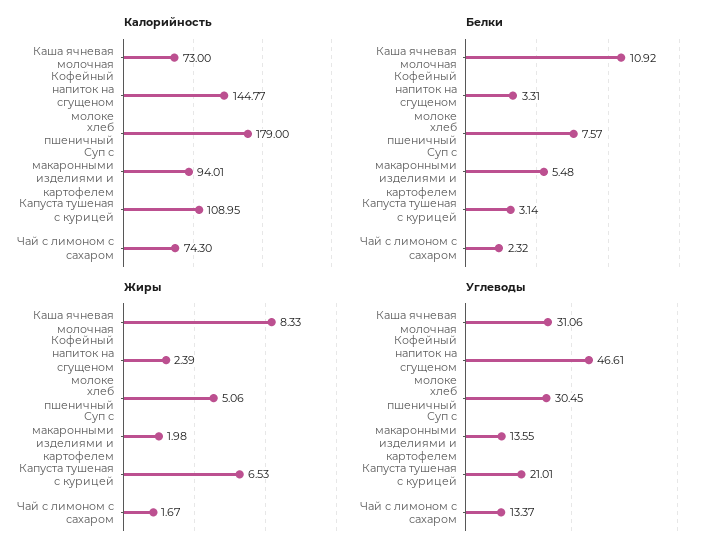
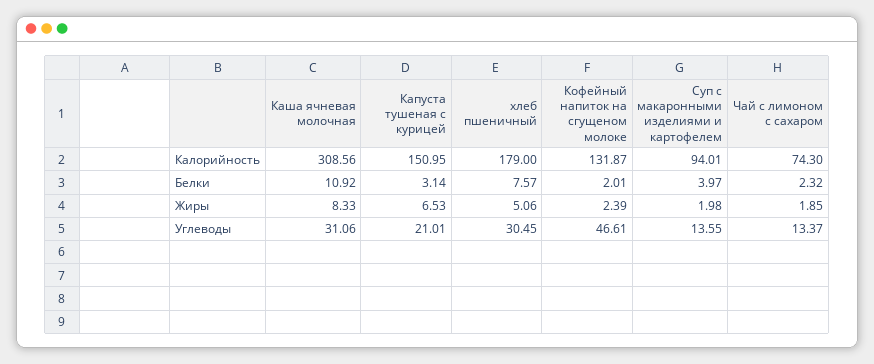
Калорийность, Каша ячневая молочная: 73 -> 308.56
Калорийность, Кофейный напиток на сгущеном молоке: 144.77 -> 131.87
Калорийность, Капуста тушеная с курицей: 108.95 -> 150.95
Белки, Кофейный напиток на сгущеном молоке: 3.31 -> 2.01
Белки, Суп с макаронными изделиями и картофелем: 5.48 -> 3.97
Жиры, Чай с лимоном с сахаром: 1.67 -> 1.85

